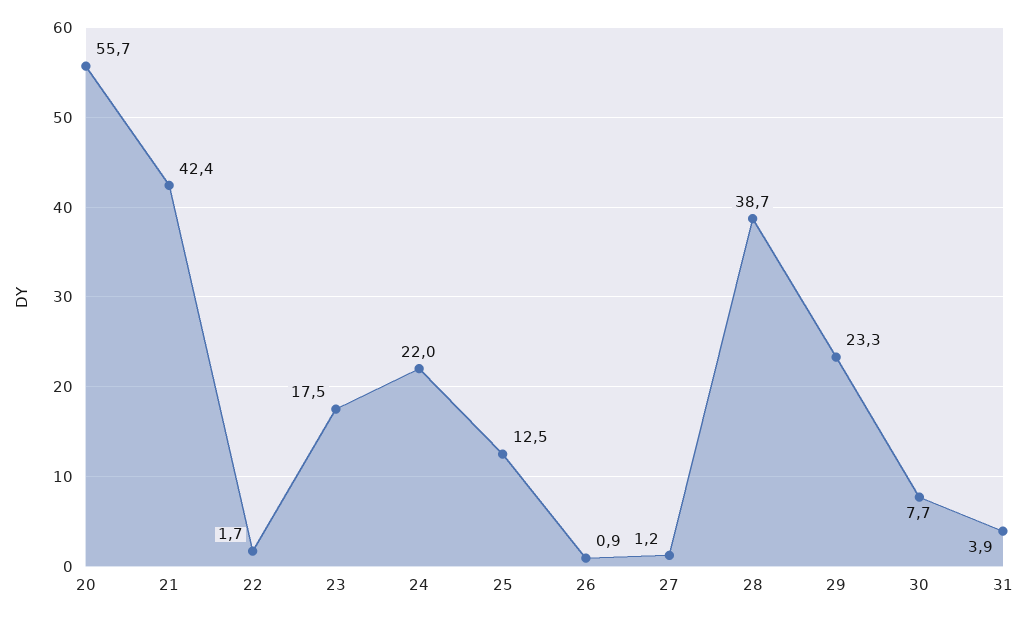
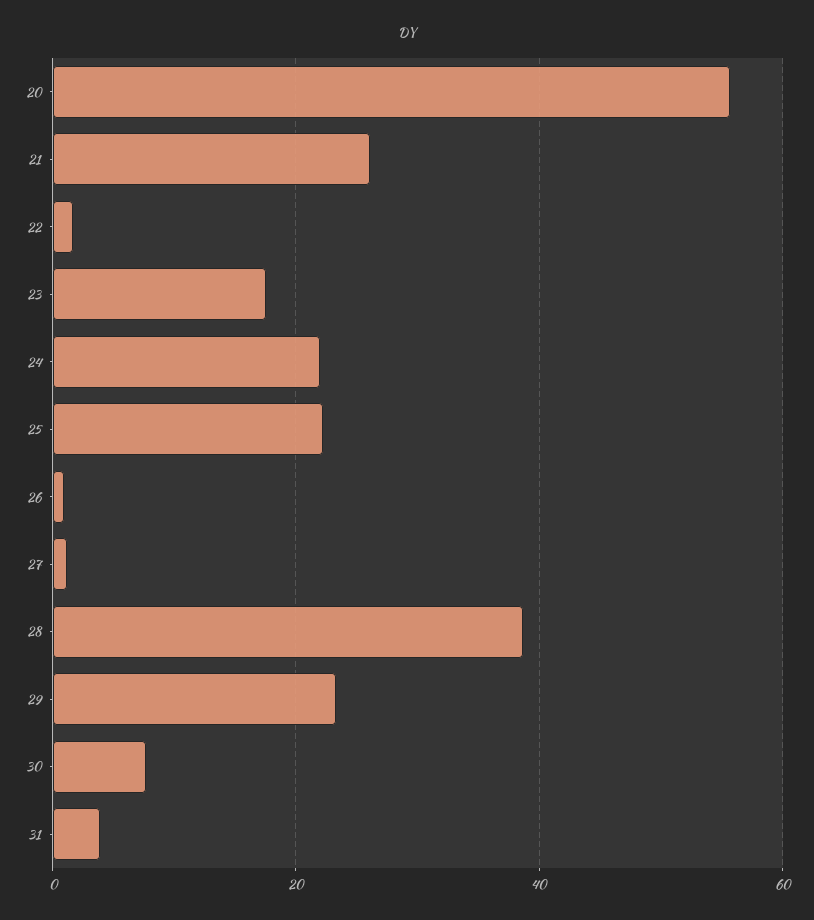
21: 42.4 -> 26
25: 12.5 -> 22

